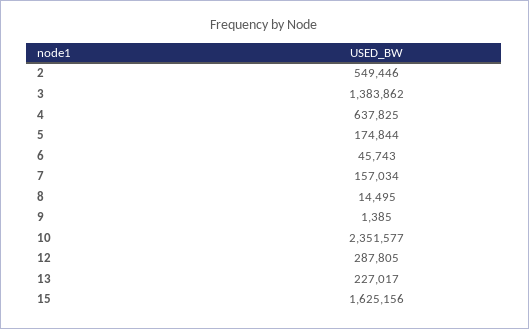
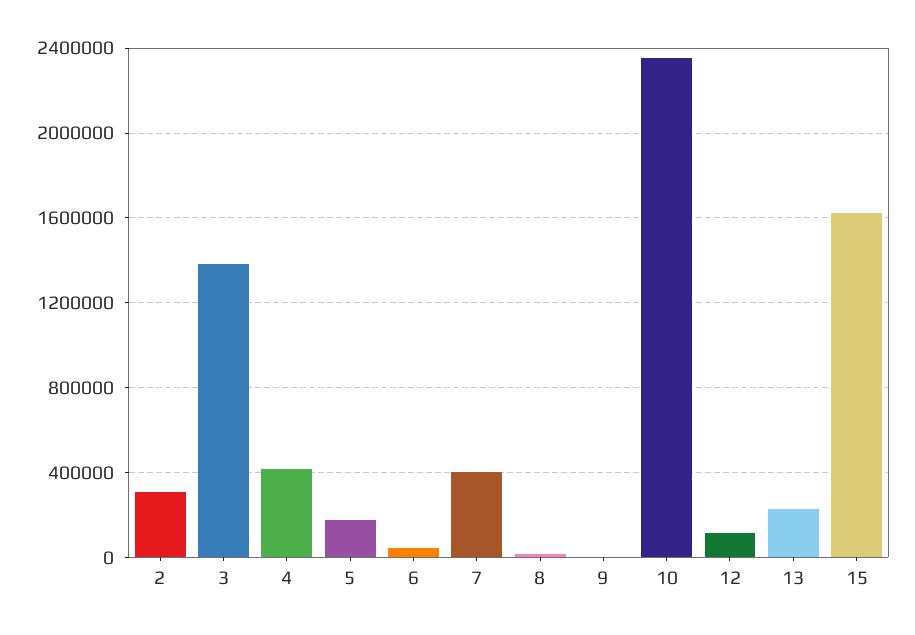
2: 549446 -> 300000
4: 637825 -> 400000
7: 157034 -> 400000
12: 287805 -> 100000

